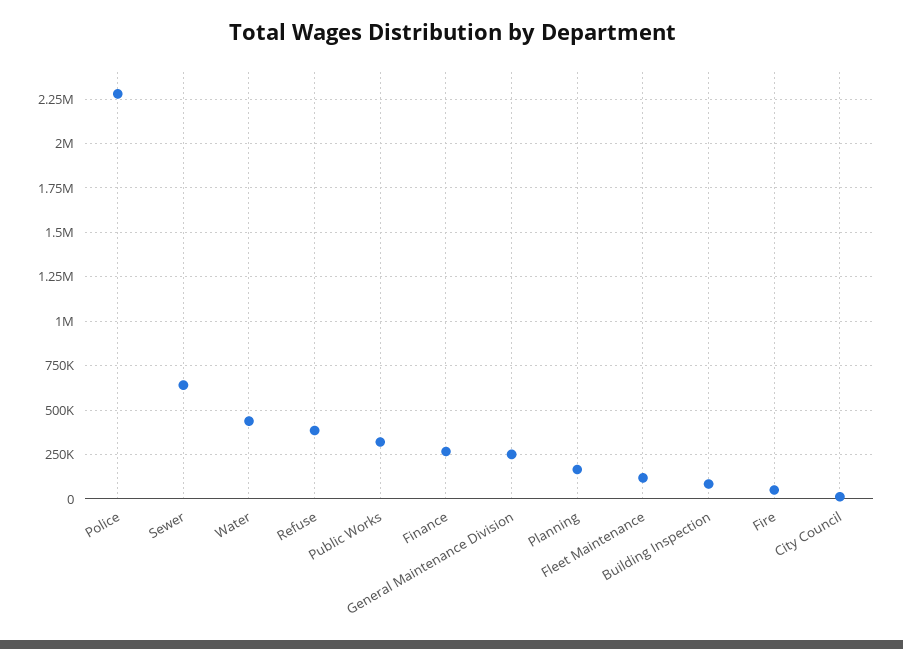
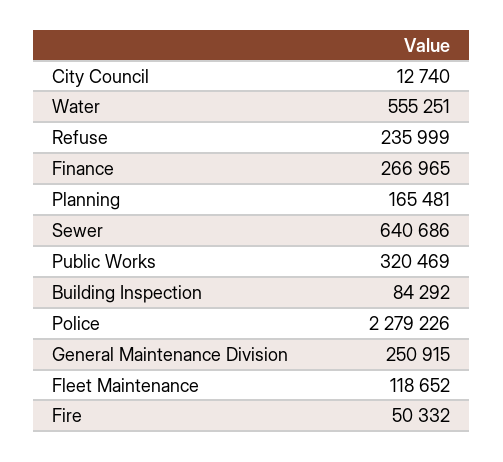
Water: 450000 -> 555251
Refuse: 400000 -> 235999

